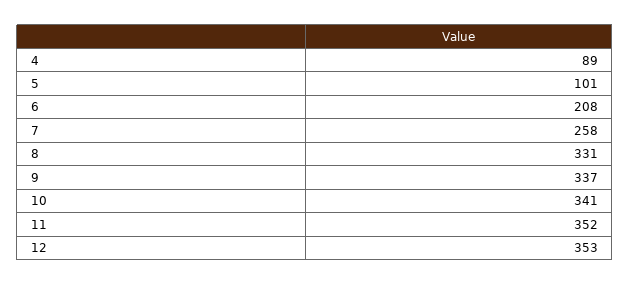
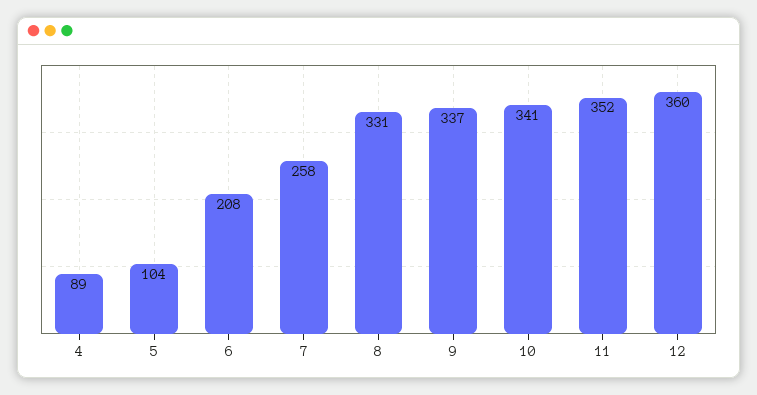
5: 101 -> 104
12: 353 -> 360

